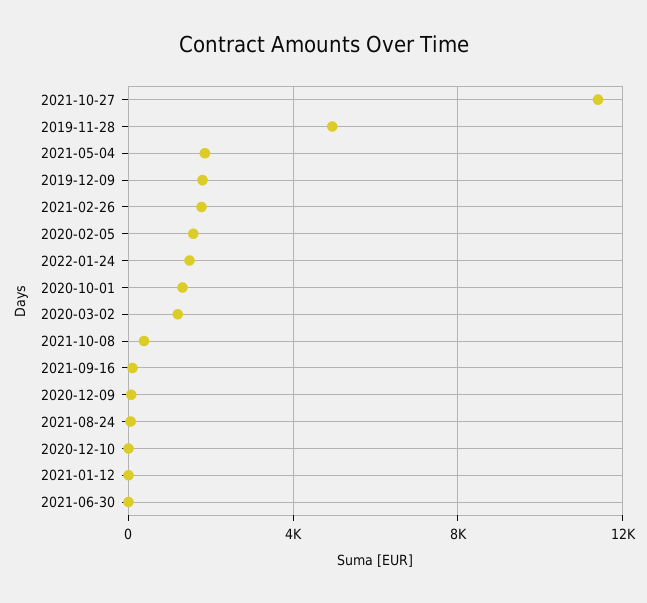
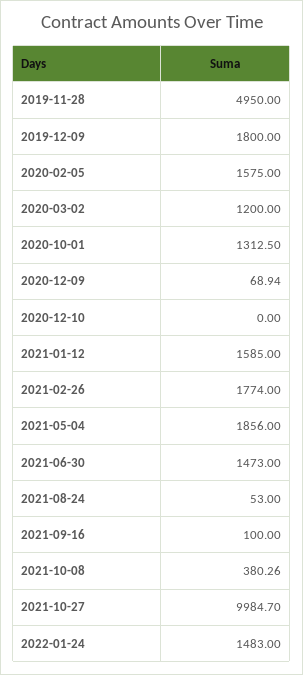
2021-10-27: 11500 -> 9984.7
2021-01-12: 0 -> 1585
2021-06-30: 0 -> 1473

